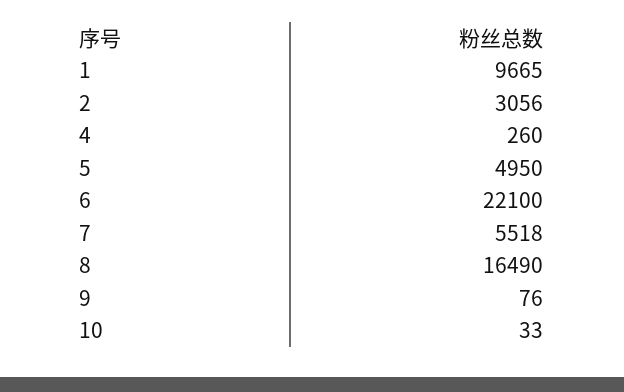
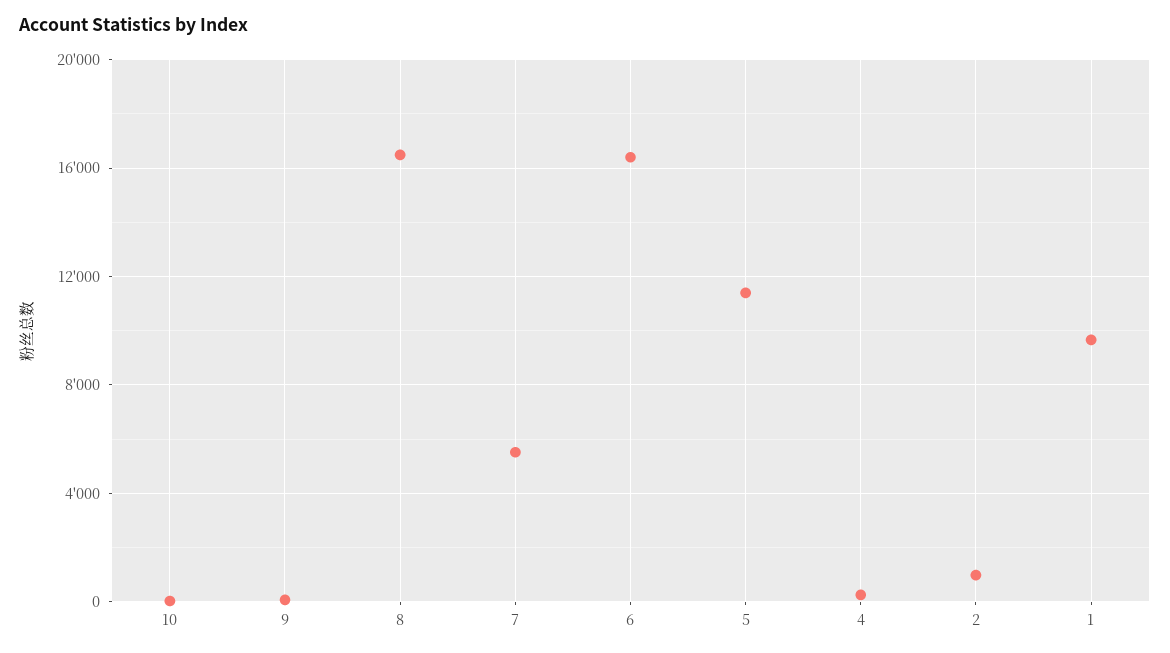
2: 3056 -> 1000
5: 4950 -> 11500
6: 22100 -> 16500

